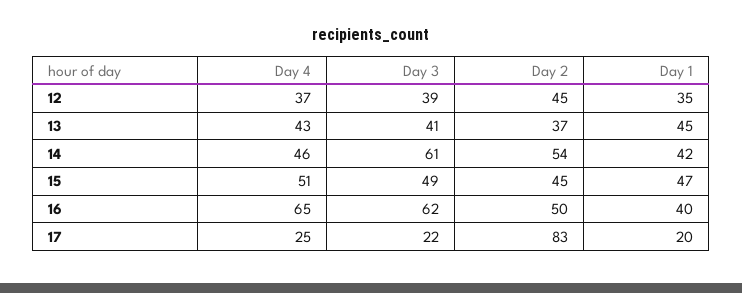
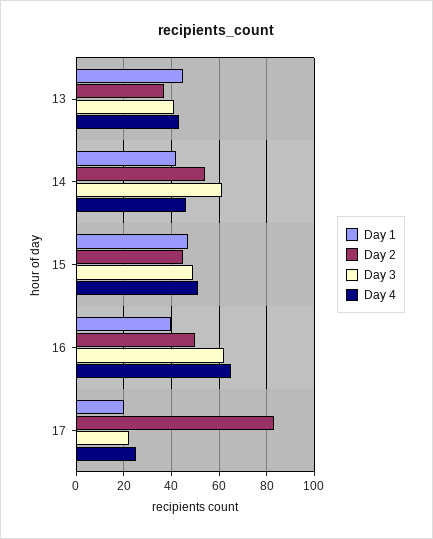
Day 4, 12: 37 -> none
Day 3, 12: 39 -> none
Day 2, 12: 45 -> none
Day 1, 12: 35 -> none

